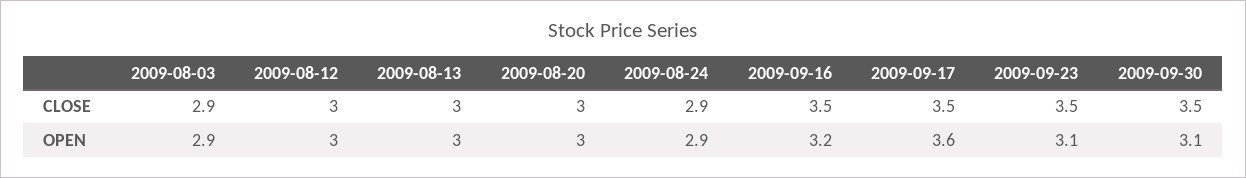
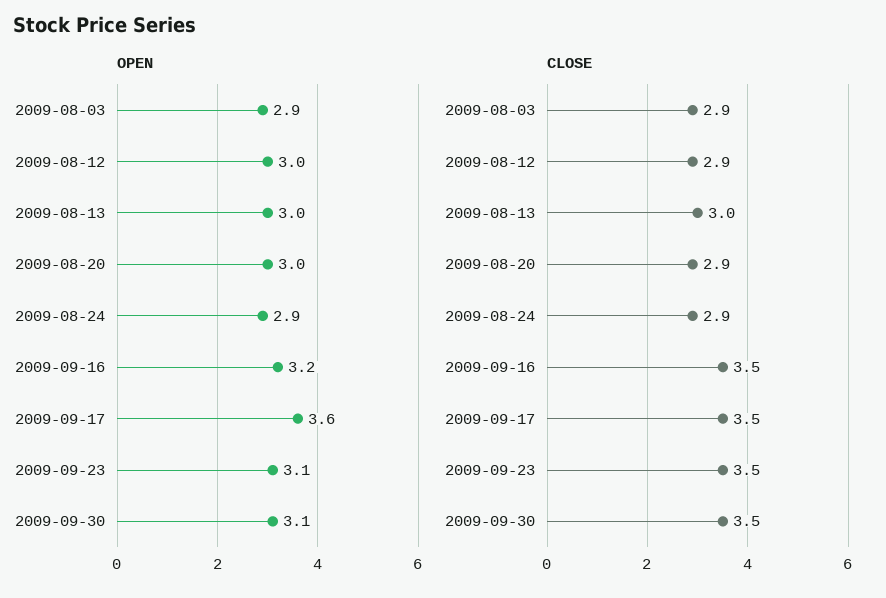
CLOSE, 2009-08-12: 3 -> 2.9
CLOSE, 2009-08-20: 3 -> 2.9

